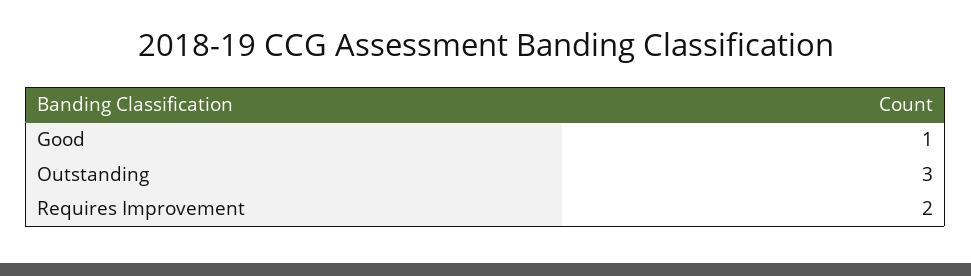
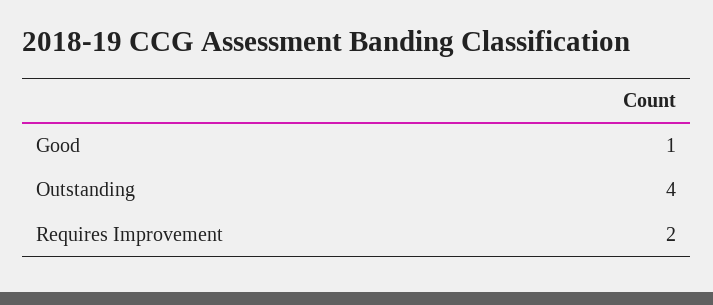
Outstanding: 3 -> 4

